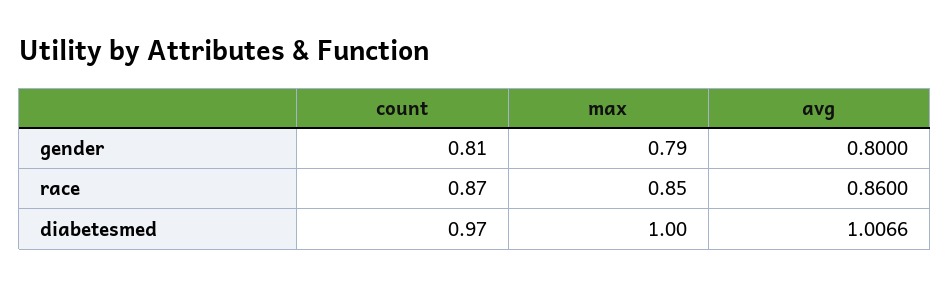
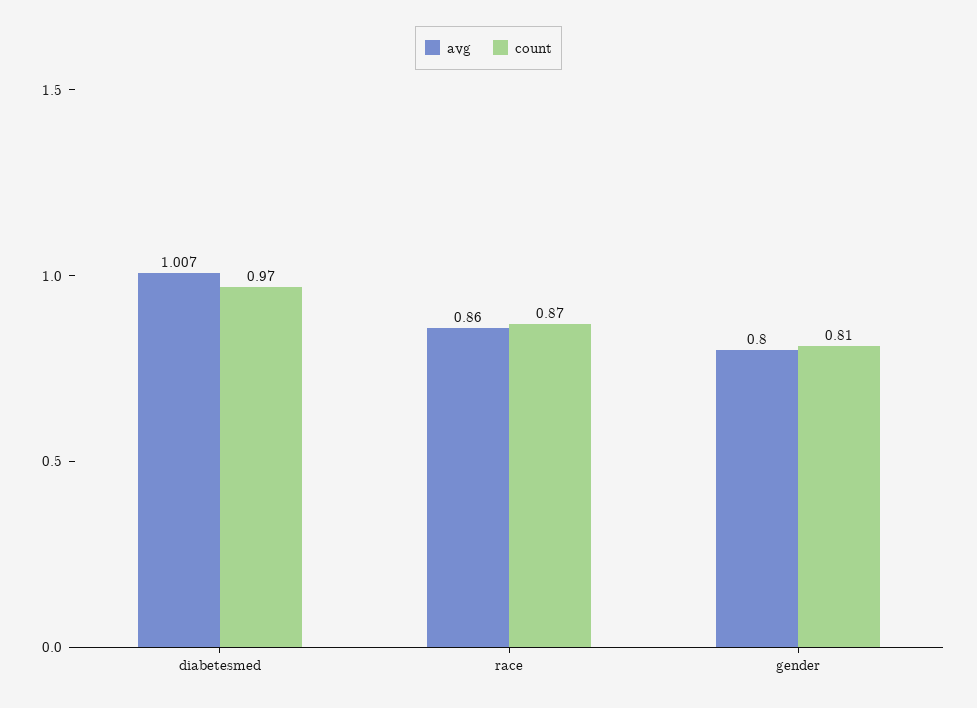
max, gender: 0.79 -> none
max, race: 0.85 -> none
max, diabetesmed: 1 -> none

